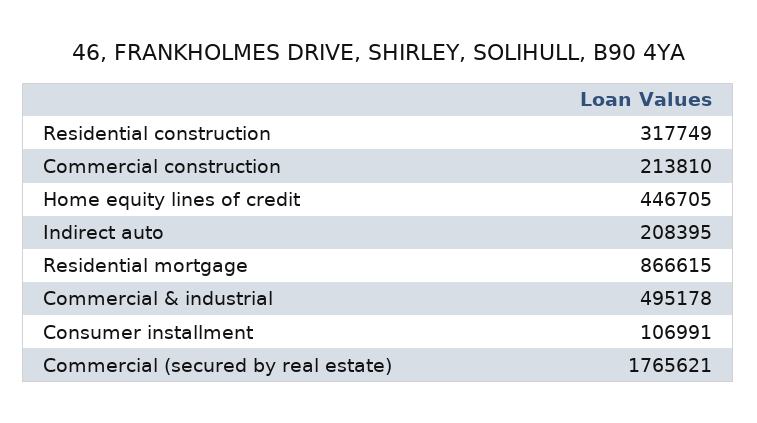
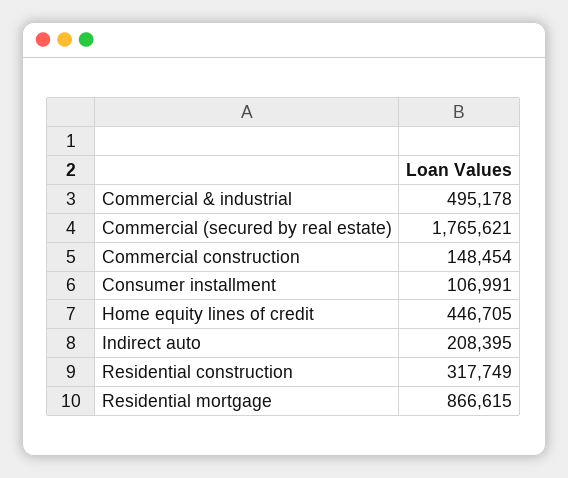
Commercial construction: 213810 -> 148454

